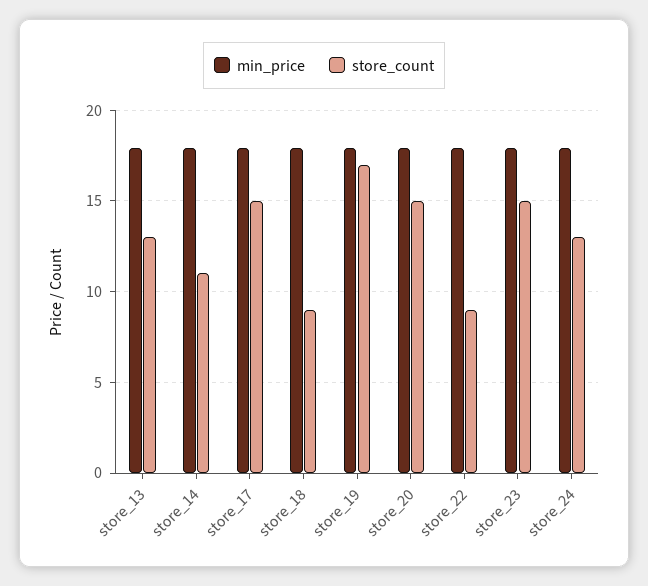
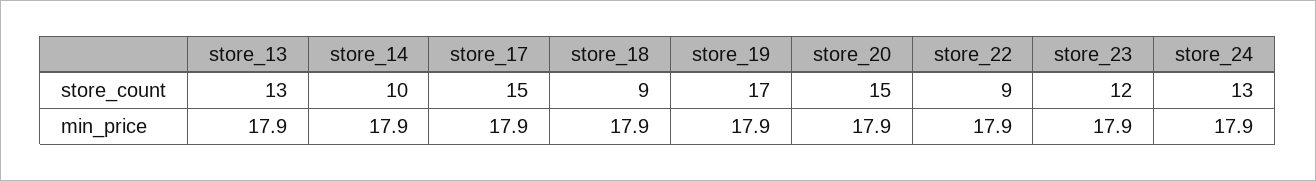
store_count, store_14: 11 -> 10
store_count, store_23: 15 -> 12

